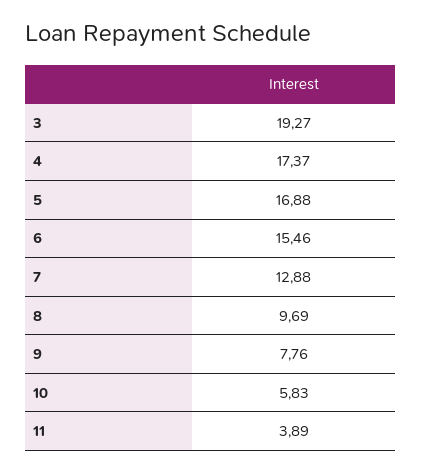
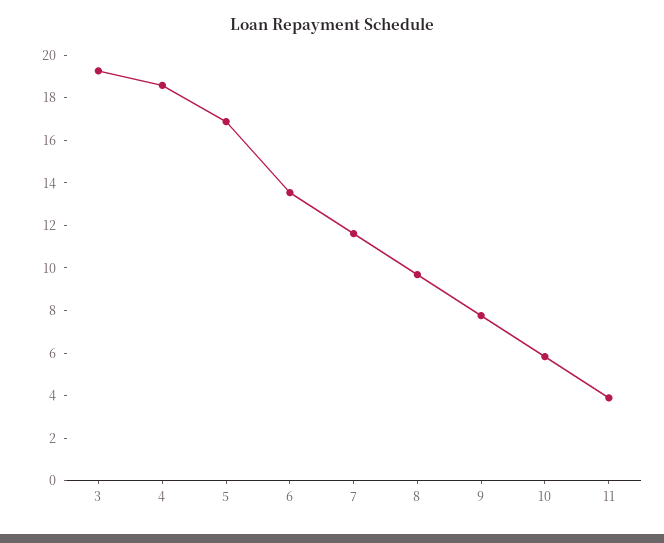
4: 17.37 -> 18.5
6: 15.46 -> 13.5
7: 12.88 -> 11.5

